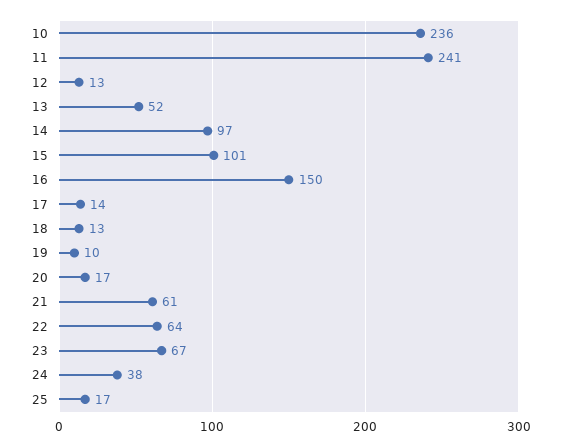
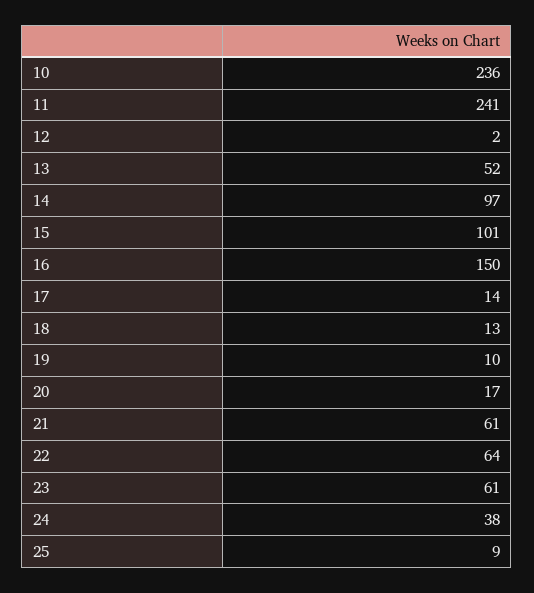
12: 13 -> 2
23: 67 -> 61
25: 17 -> 9

